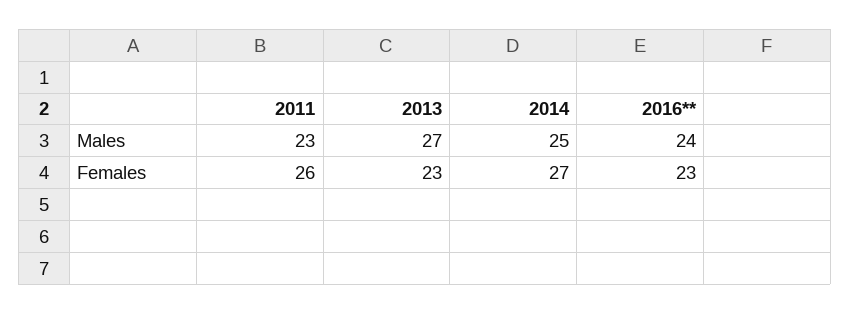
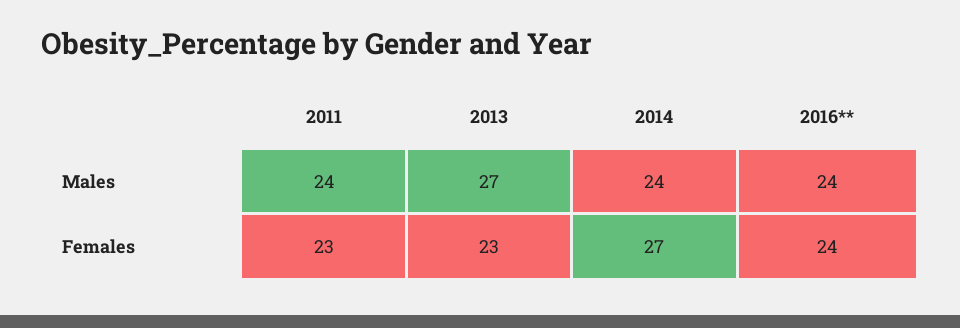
2011, Males: 23 -> 24
2014, Males: 25 -> 24
2011, Females: 26 -> 23
2016**, Females: 23 -> 24

